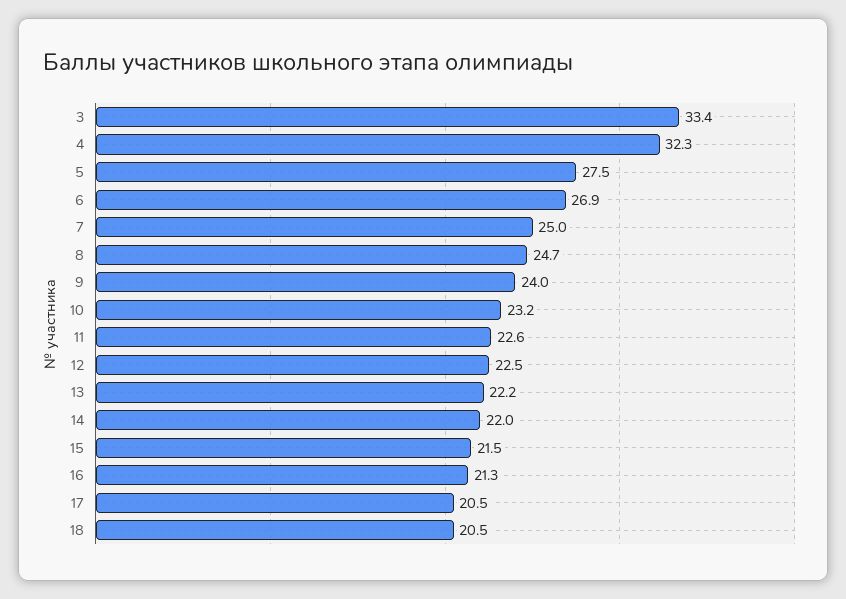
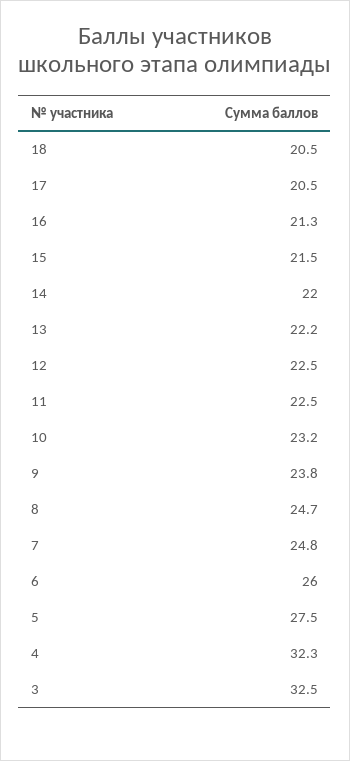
3: 33.4 -> 32.5
6: 26.9 -> 26
7: 25 -> 24.8
9: 24 -> 23.8
11: 22.6 -> 22.5

